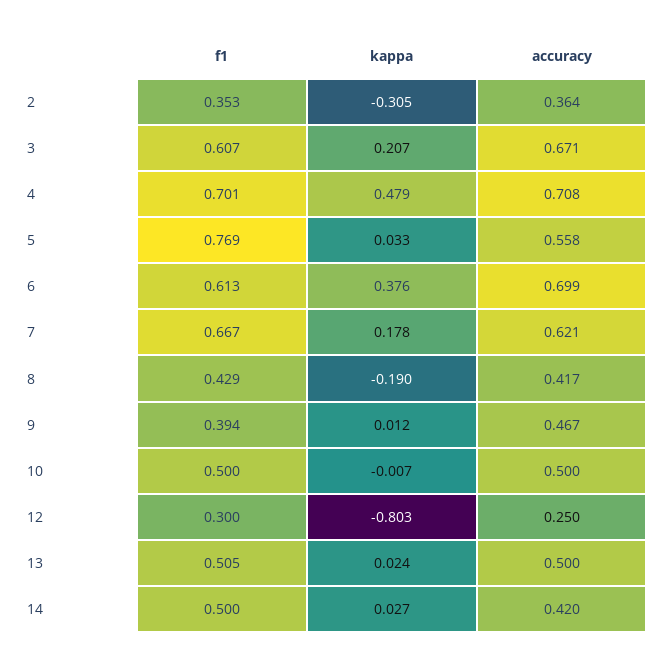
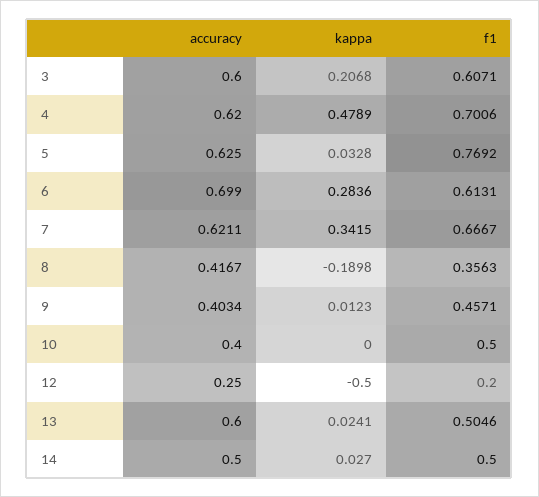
f1, 2: 0.353 -> none
kappa, 2: -0.305 -> none
accuracy, 2: 0.364 -> none
accuracy, 3: 0.671 -> 0.6
accuracy, 4: 0.708 -> 0.62
accuracy, 5: 0.558 -> 0.625
kappa, 6: 0.376 -> 0.2836
kappa, 7: 0.178 -> 0.3415
f1, 8: 0.429 -> 0.3563
f1, 9: 0.394 -> 0.4571
accuracy, 9: 0.467 -> 0.4034
kappa, 10: -0.007 -> 0
accuracy, 10: 0.5 -> 0.4
f1, 12: 0.3 -> 0.2
kappa, 12: -0.803 -> -0.5
accuracy, 13: 0.5 -> 0.6
accuracy, 14: 0.42 -> 0.5

